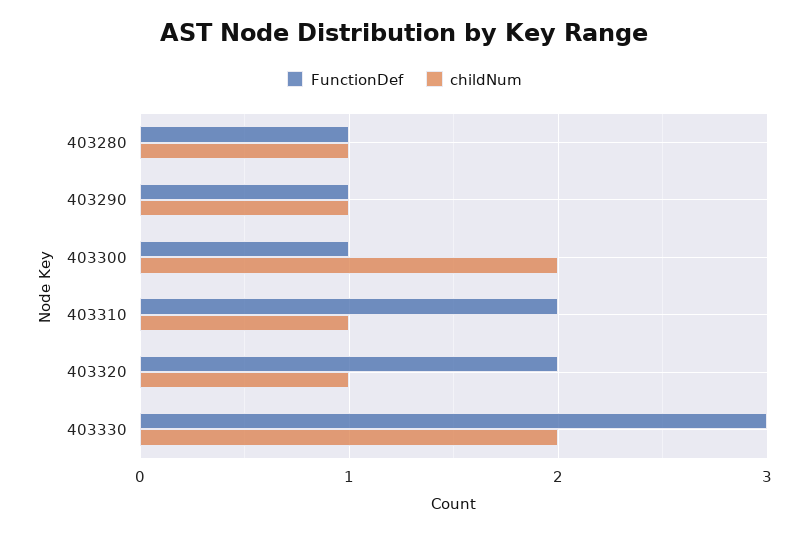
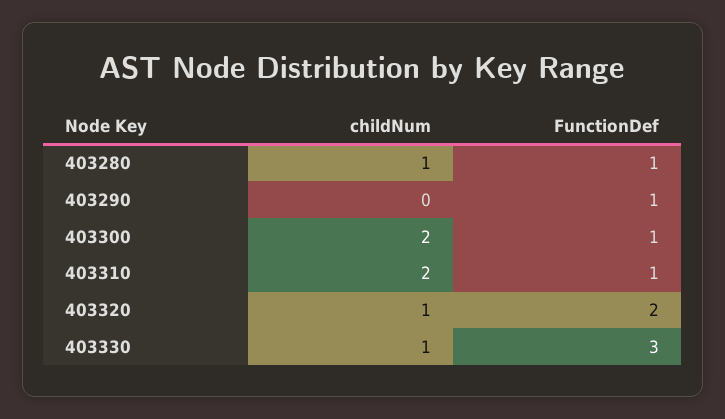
childNum, 403290: 1 -> 0
FunctionDef, 403310: 2 -> 1
childNum, 403310: 1 -> 2
childNum, 403330: 2 -> 1

